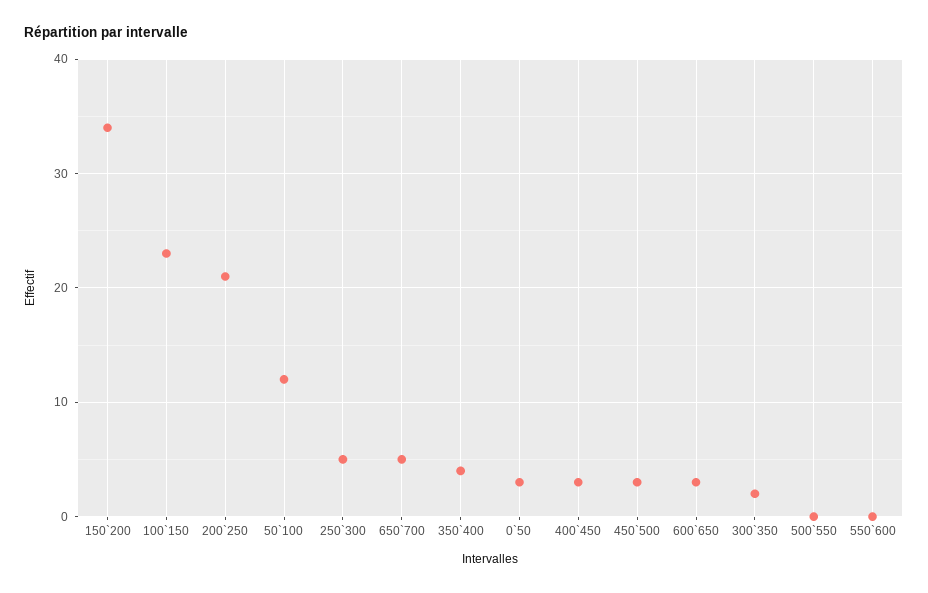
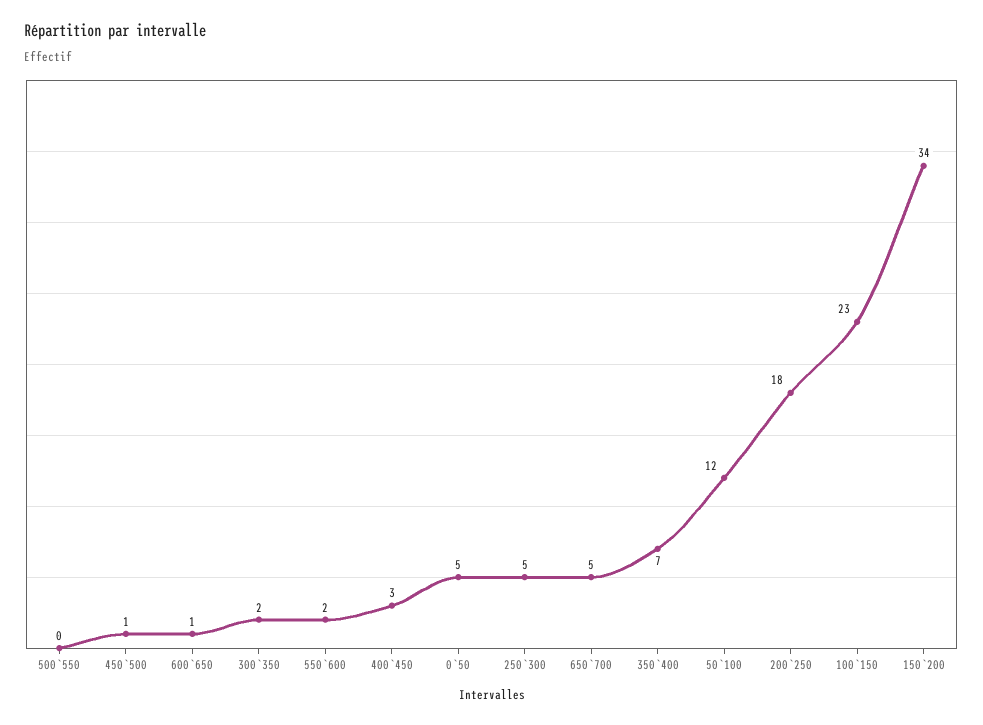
200`250: 21 -> 18
350`400: 4 -> 7
0`50: 3 -> 5
450`500: 3 -> 1
600`650: 3 -> 1
550`600: 0 -> 2

